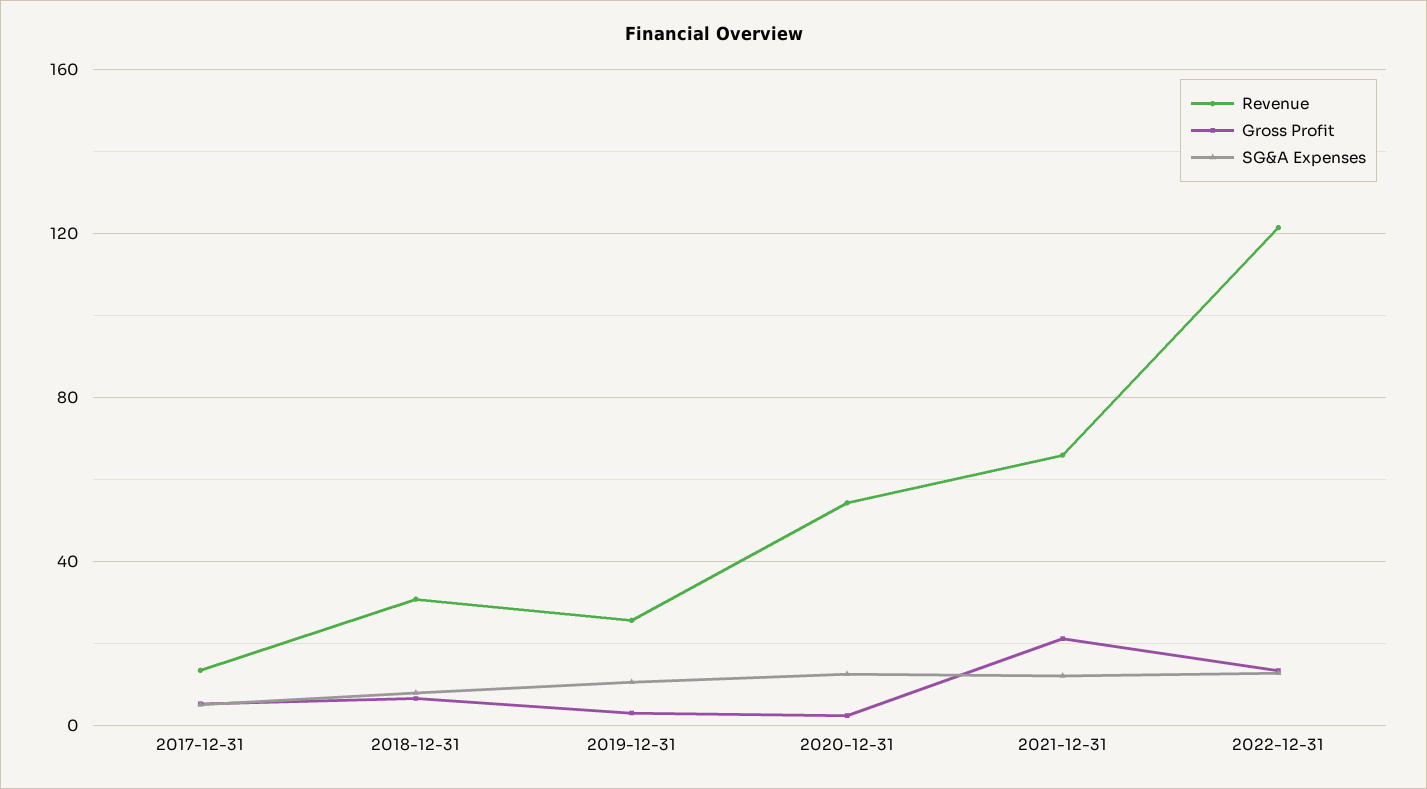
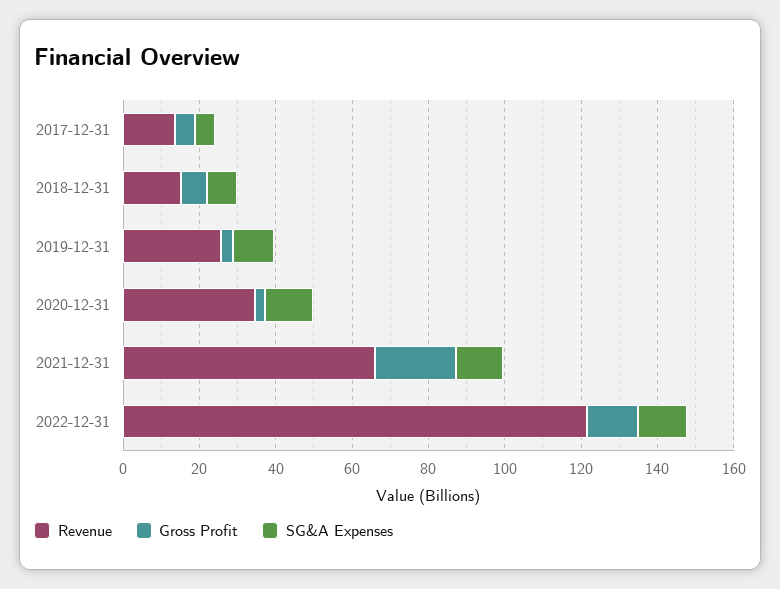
Revenue, 2018-12-31: 30 -> 15
Revenue, 2020-12-31: 55 -> 35

